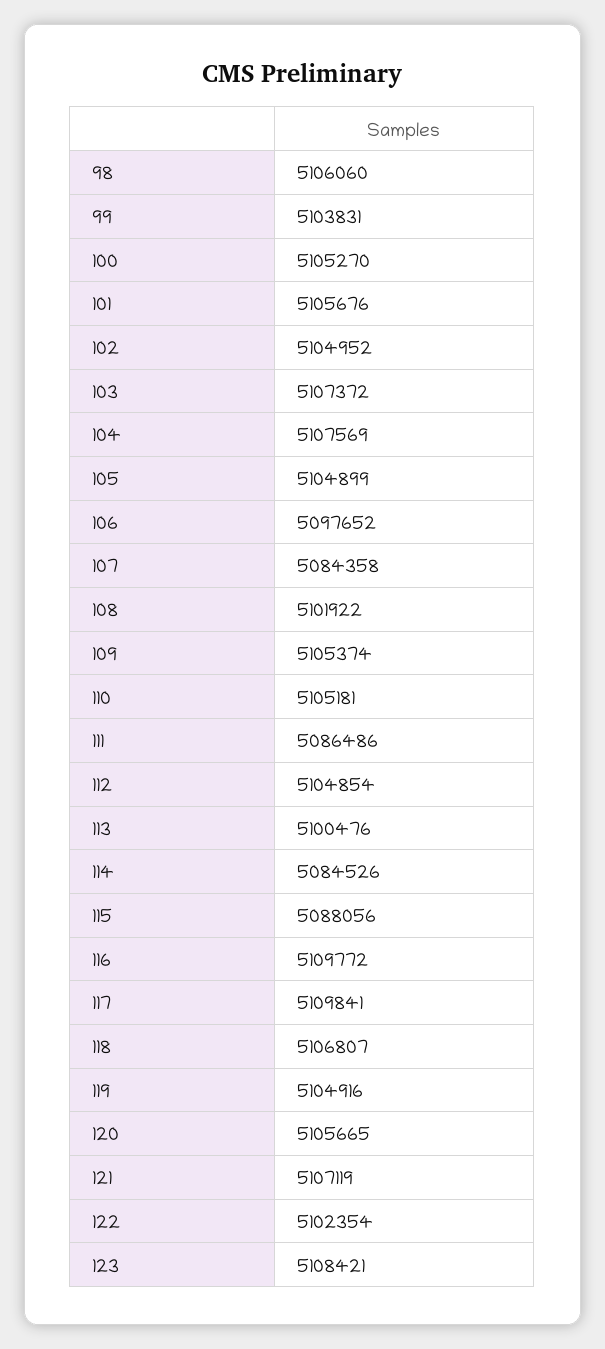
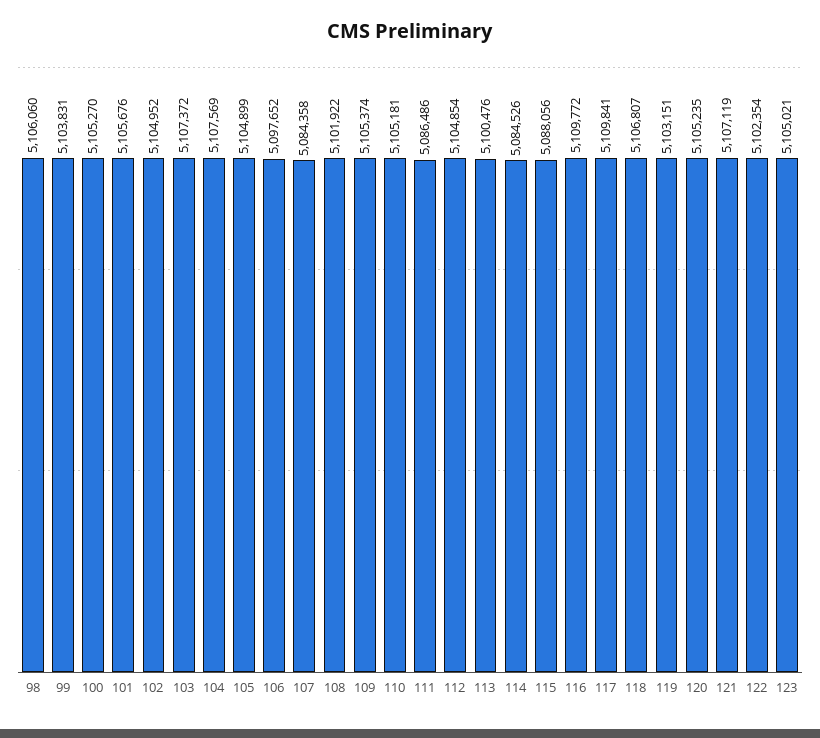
119: 5104916 -> 5103151
120: 5105665 -> 5105235
123: 5108421 -> 5105021

